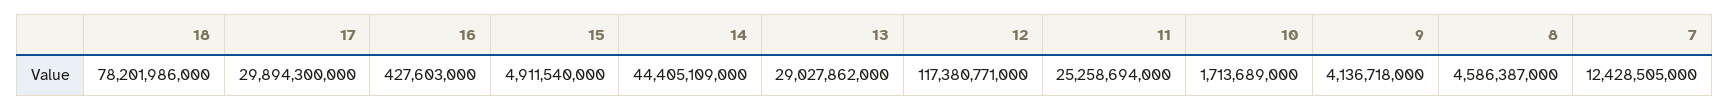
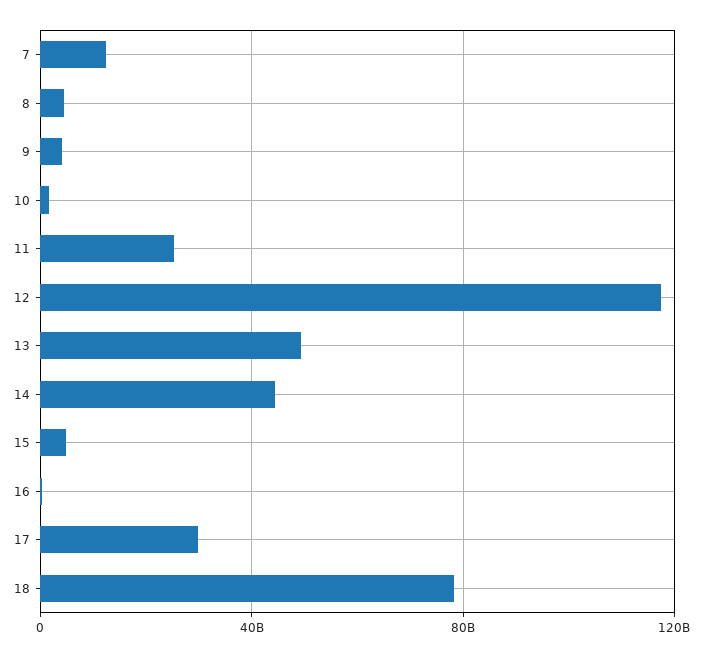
13: 29027862000 -> 50000000000

